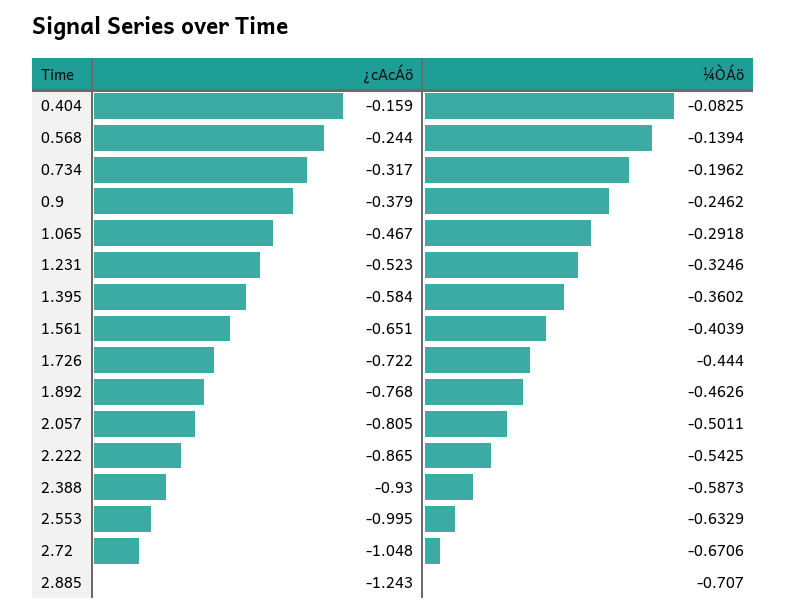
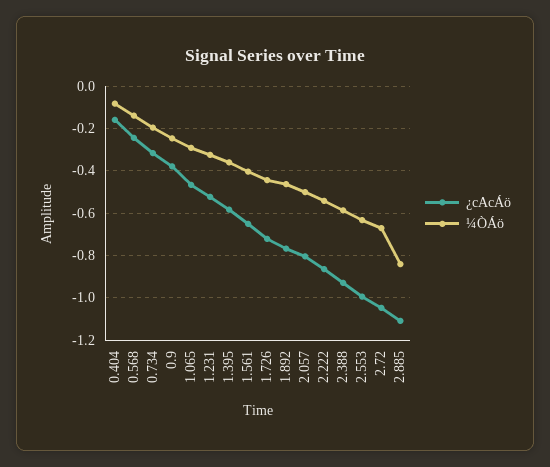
¿cAcÁö, 2.885: -1.243 -> -1.1
¼ÒÁö, 2.885: -0.707 -> -0.85

